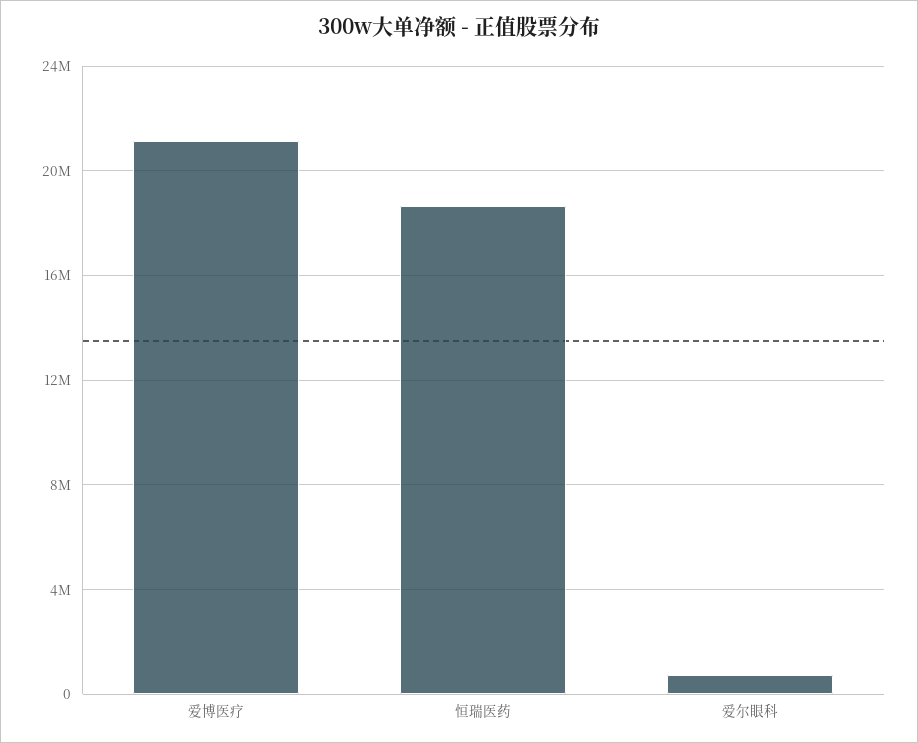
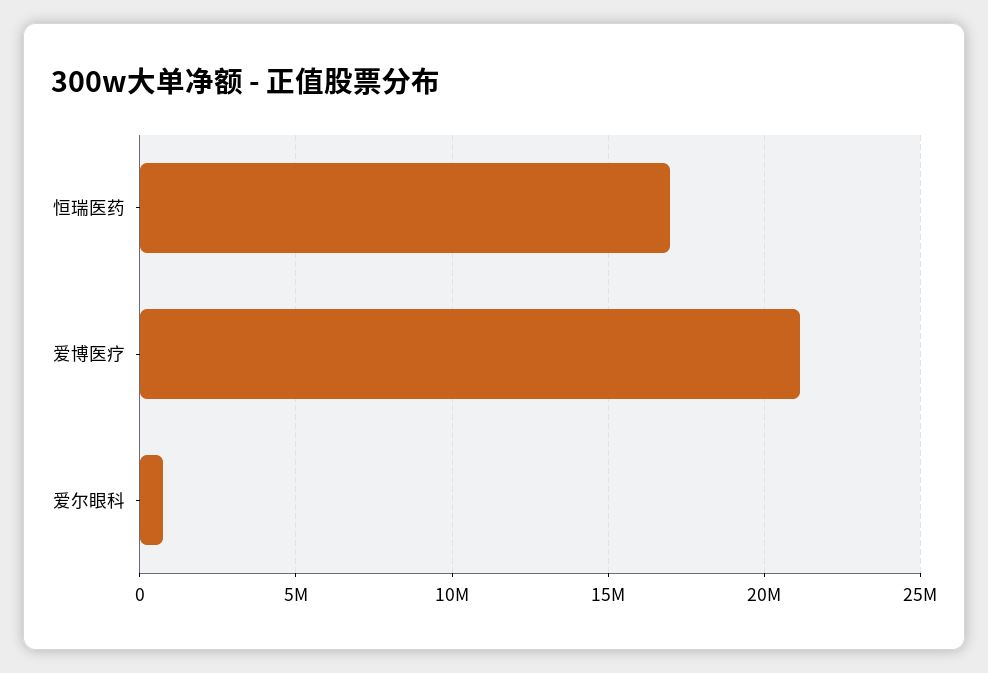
恒瑞医药: 18500000 -> 17000000

